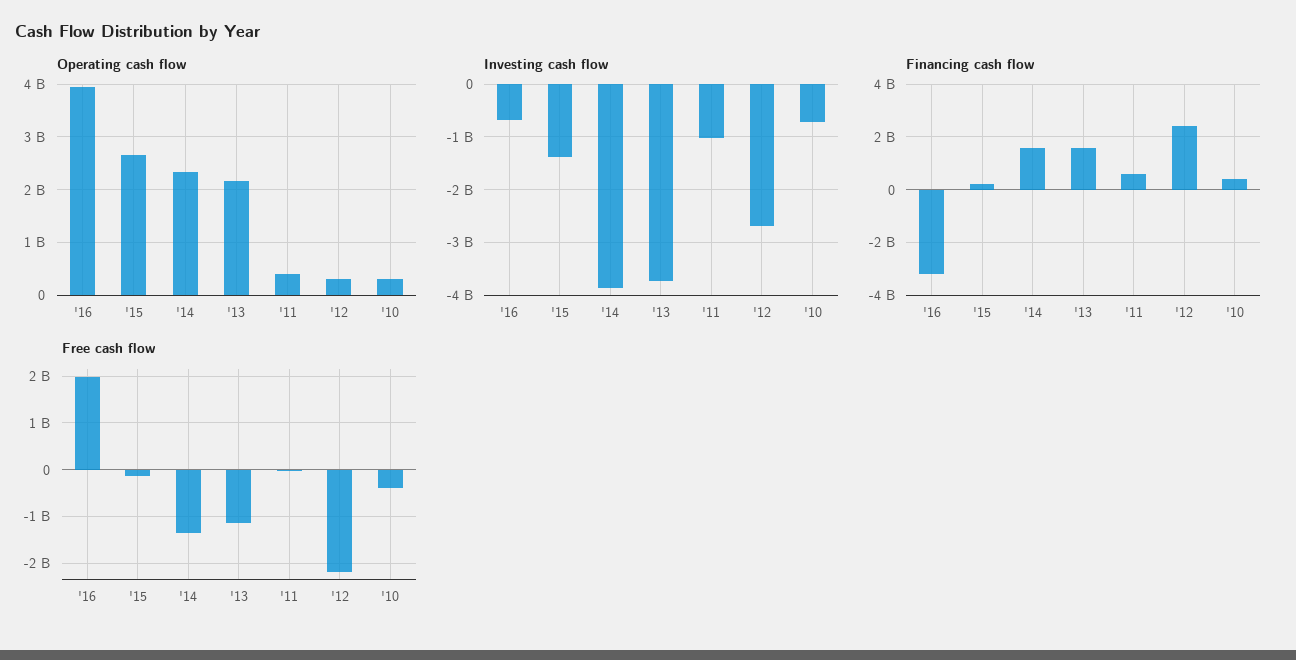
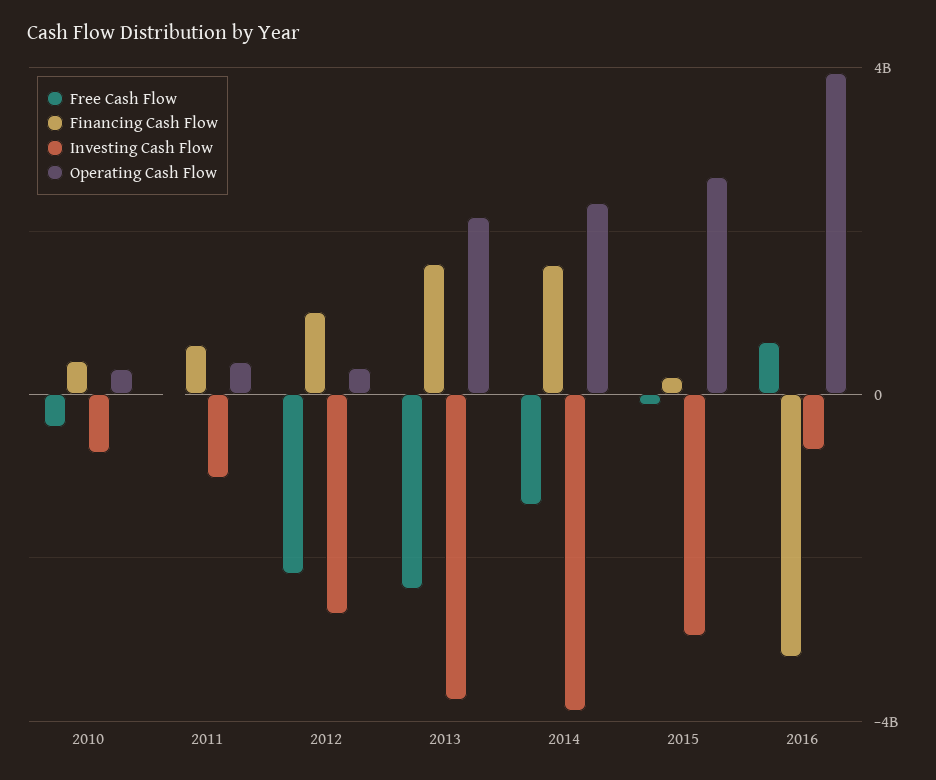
Investing cash flow, '15: -1400000000 -> -3000000000
Financing cash flow, '12: 2500000000 -> 1000000000
Free cash flow, '16: 2000000000 -> 500000000
Free cash flow, '13: -1200000000 -> -2500000000

